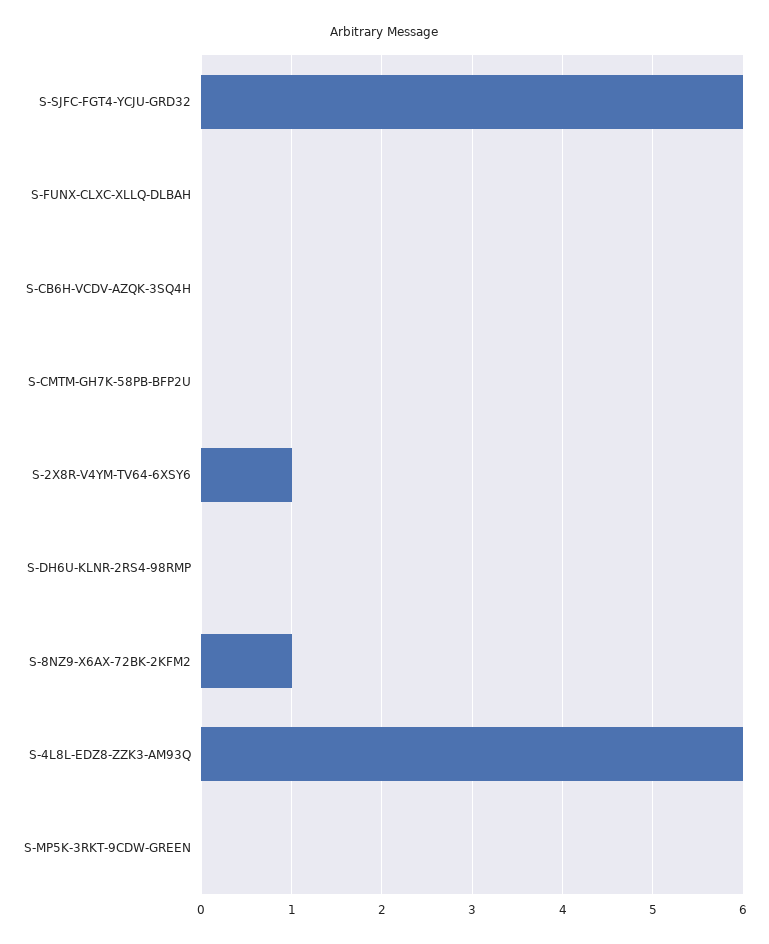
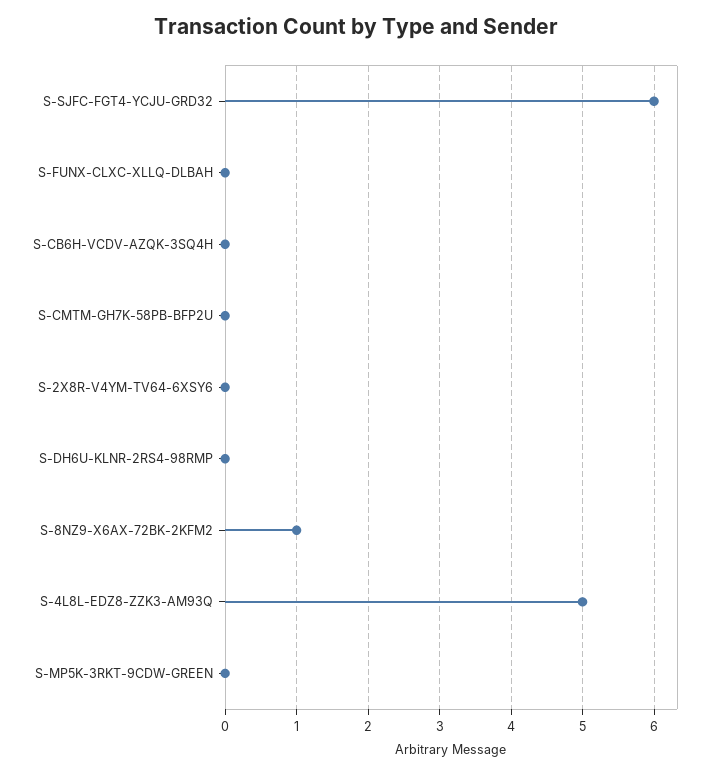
S-2X8R-V4YM-TV64-6XSY6: 1 -> 0
S-4L8L-EDZ8-ZZK3-AM93Q: 6 -> 5

